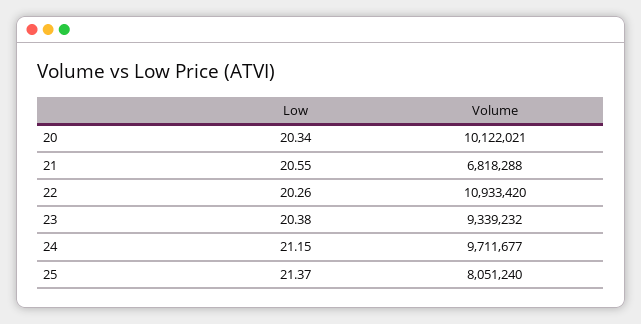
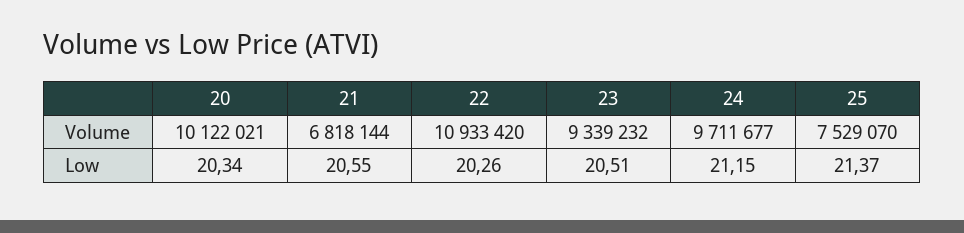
Volume, 21: 6818288 -> 6818144
Low, 23: 20.38 -> 20.51
Volume, 25: 8051240 -> 7529070

